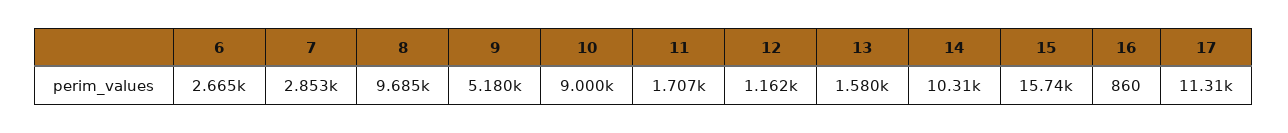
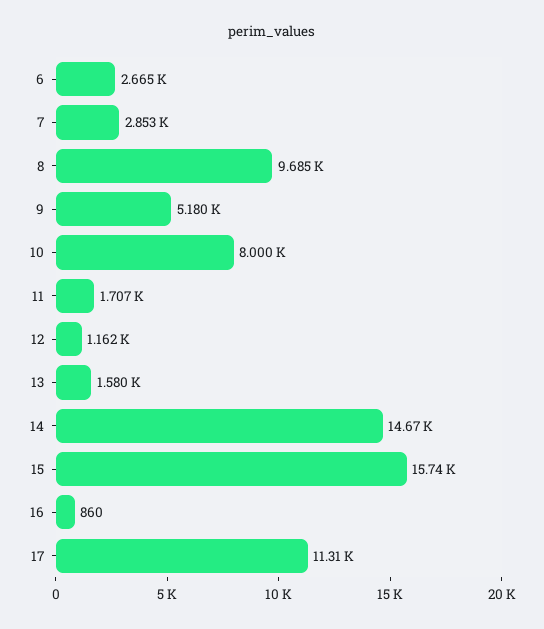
10: 9000 -> 8000
14: 10310 -> 14670

